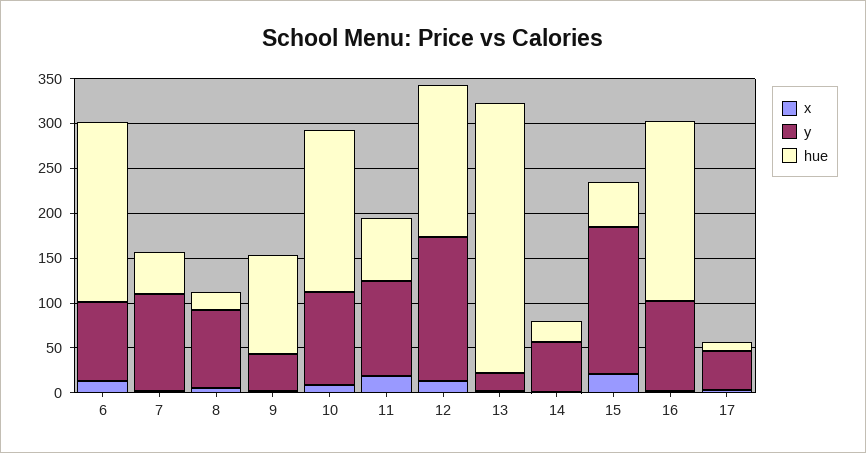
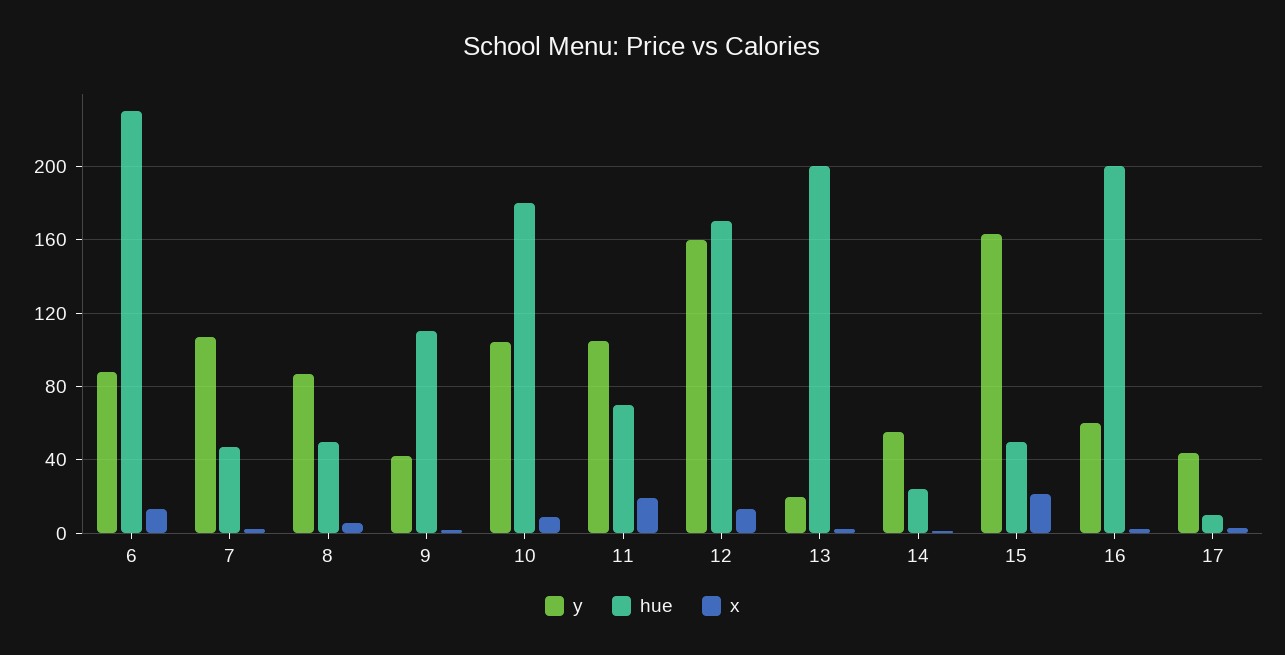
hue, 6: 200 -> 230
hue, 8: 20 -> 50
hue, 13: 300 -> 200
y, 16: 100 -> 60

